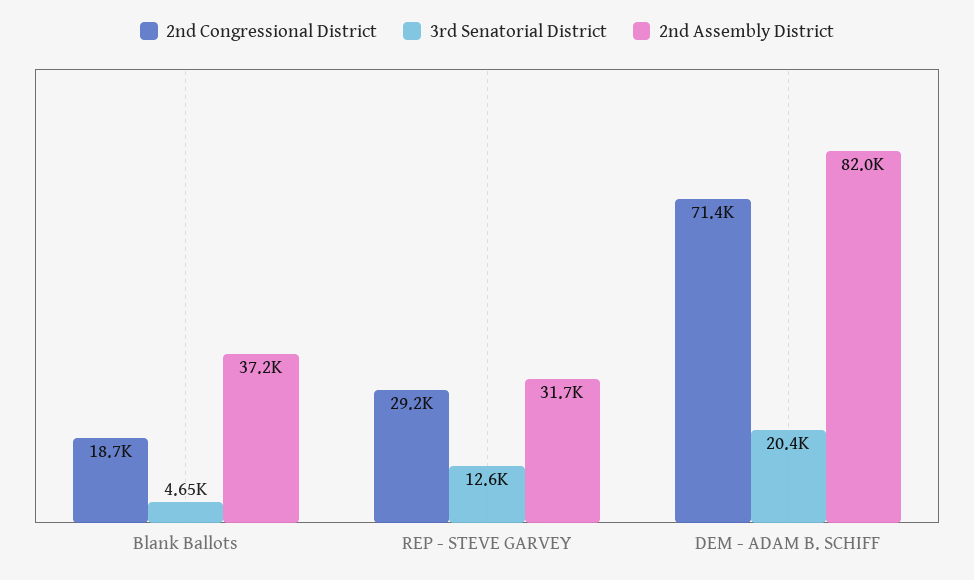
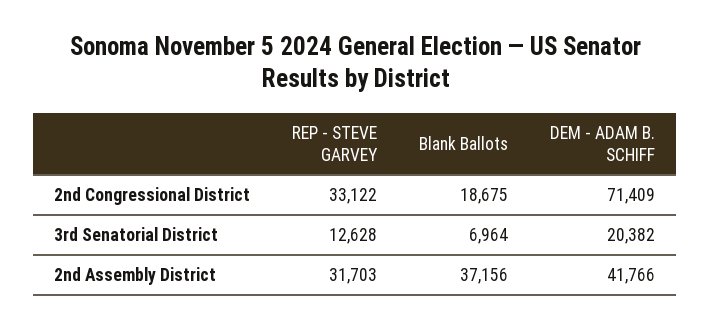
3rd Senatorial District, Blank Ballots: 4650 -> 6964
2nd Congressional District, REP - STEVE GARVEY: 29200 -> 33122
2nd Assembly District, DEM - ADAM B. SCHIFF: 82000 -> 41766

